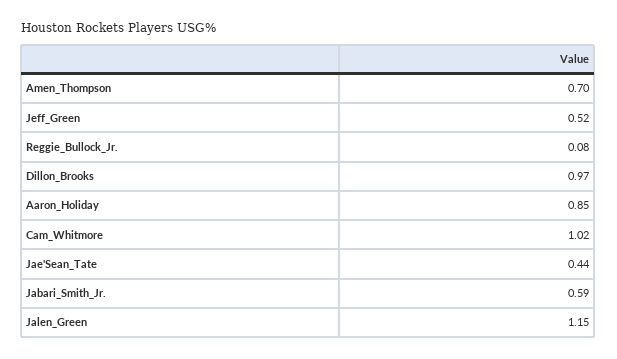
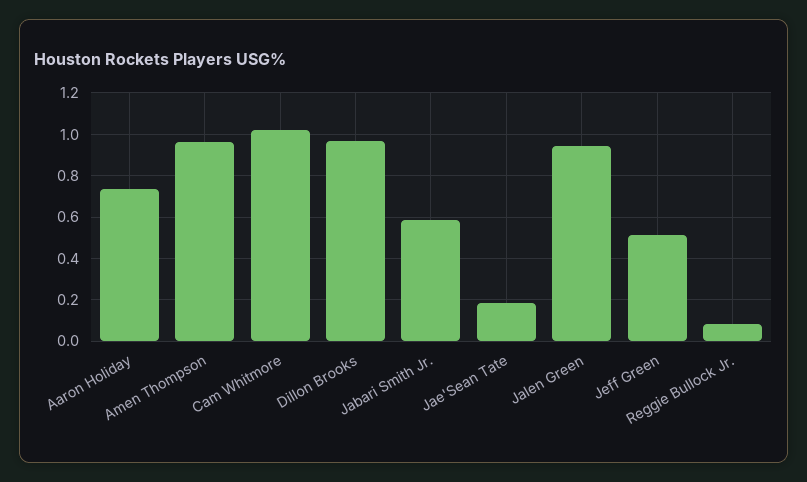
Amen_Thompson: 0.7 -> 0.95
Aaron_Holiday: 0.85 -> 0.75
Jae'Sean_Tate: 0.44 -> 0.2
Jalen_Green: 1.15 -> 0.95

